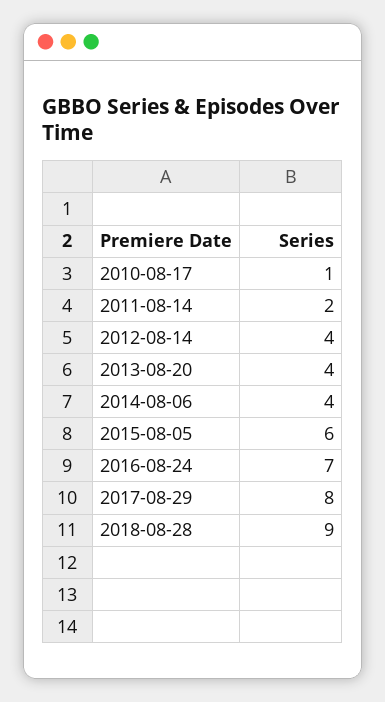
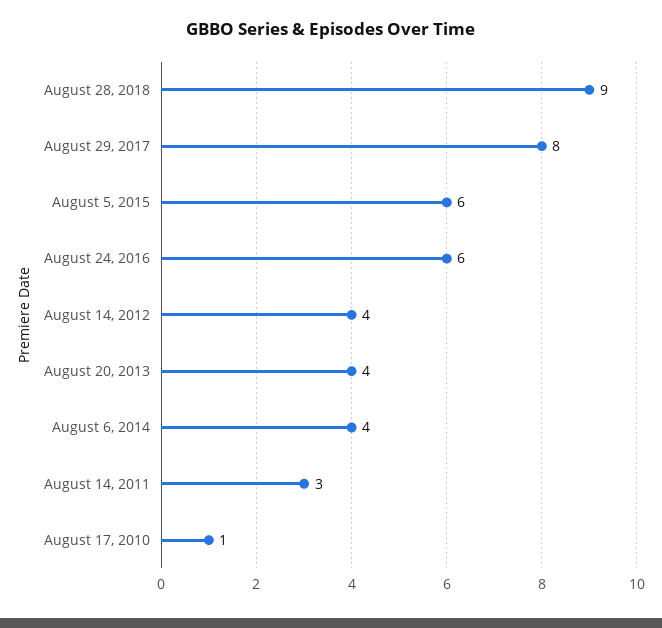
2011-08-14: 2 -> 3
2016-08-24: 7 -> 6

